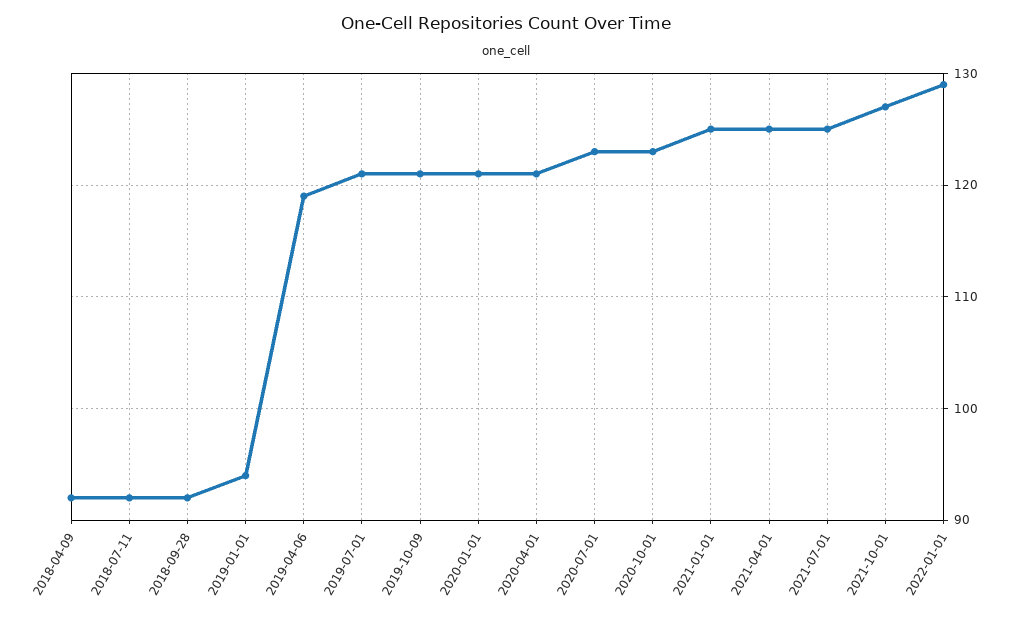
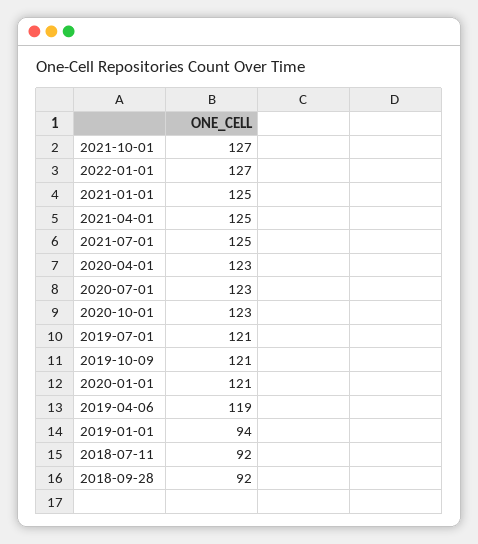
2018-04-09: 92 -> none
2020-04-01: 121 -> 123
2022-01-01: 129 -> 127

